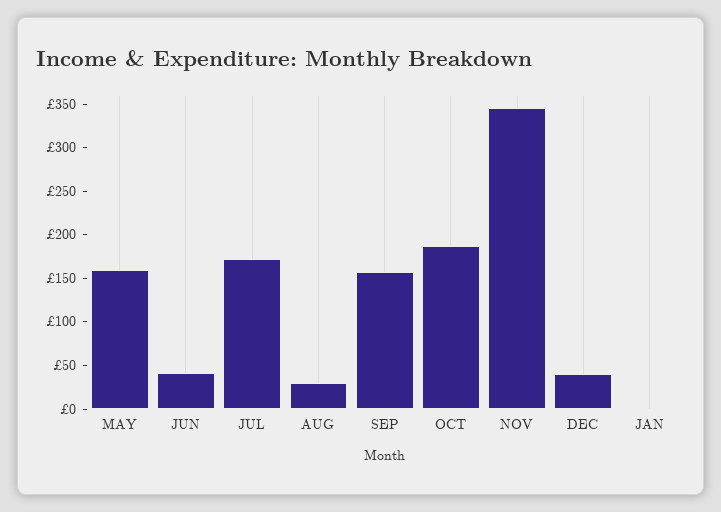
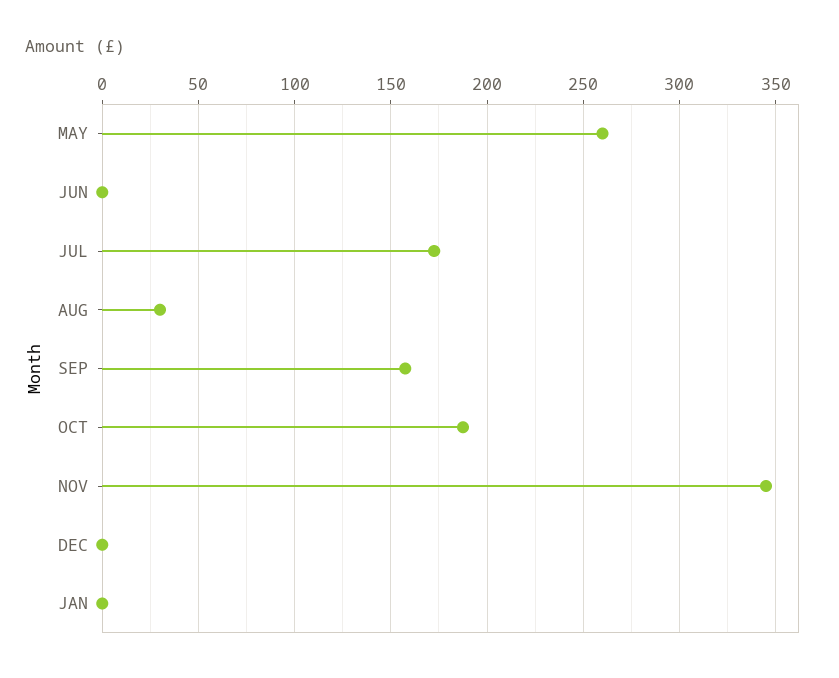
MAY: 160 -> 260
JUN: 40 -> 0
DEC: 40 -> 0

